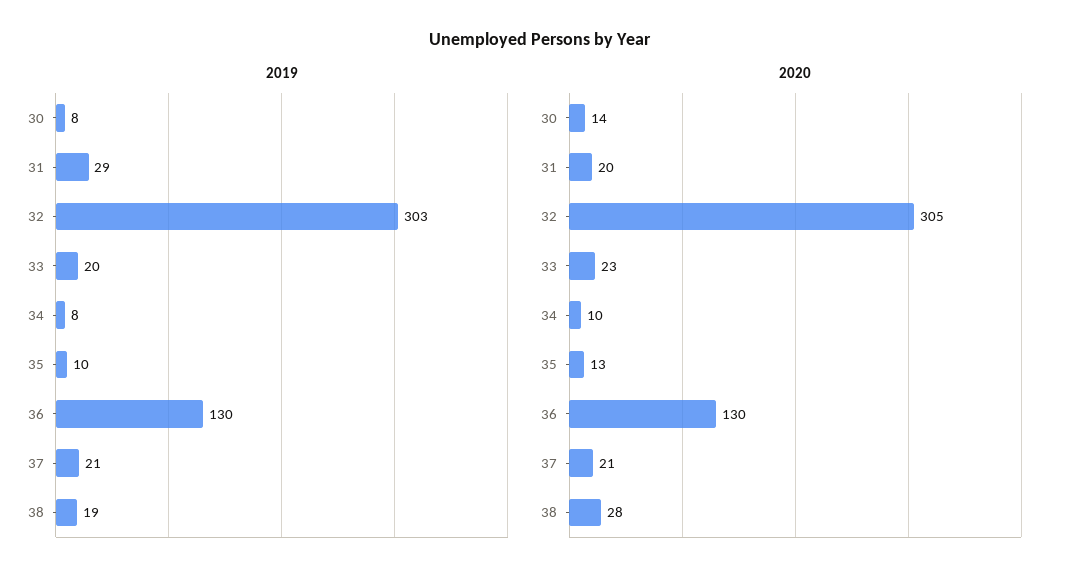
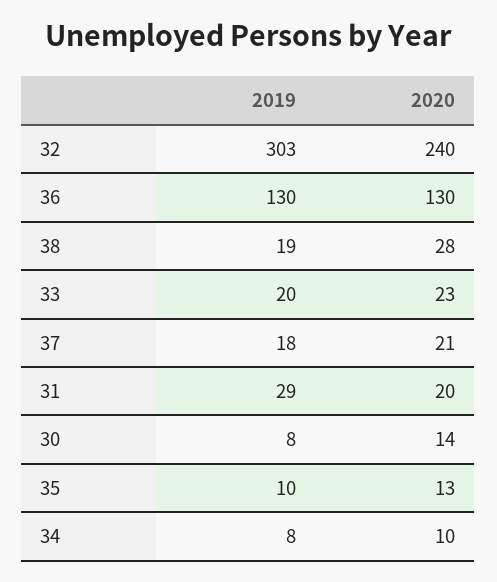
2019, 37: 21 -> 18
2020, 32: 305 -> 240

